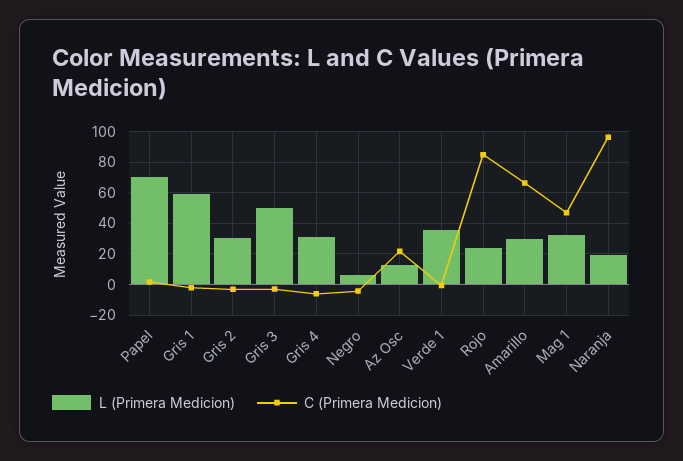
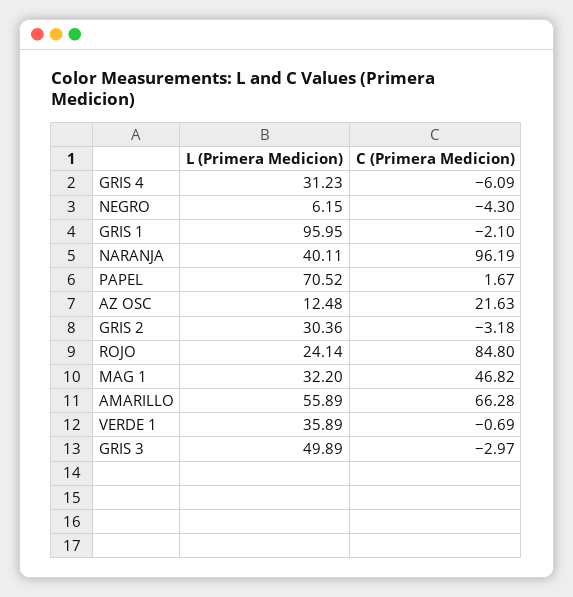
L (Primera Medicion), Gris 1: 60 -> 95.95
L (Primera Medicion), Amarillo: 30 -> 55.89
L (Primera Medicion), Naranja: 20 -> 40.11

